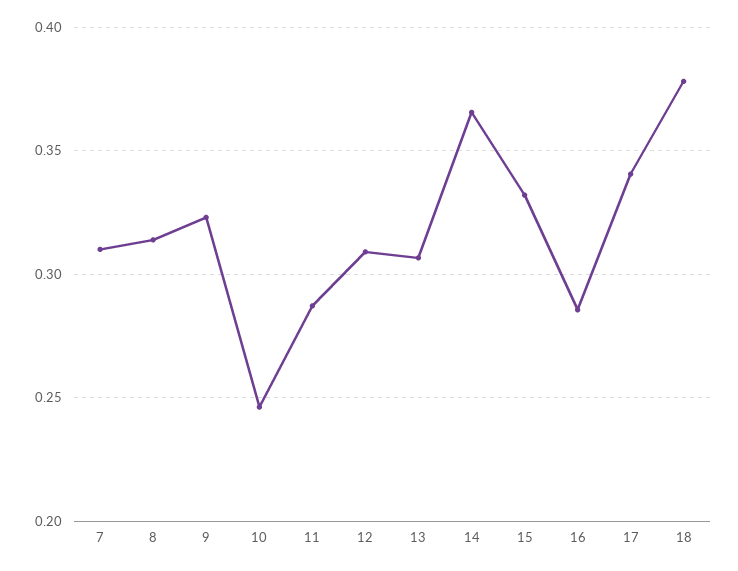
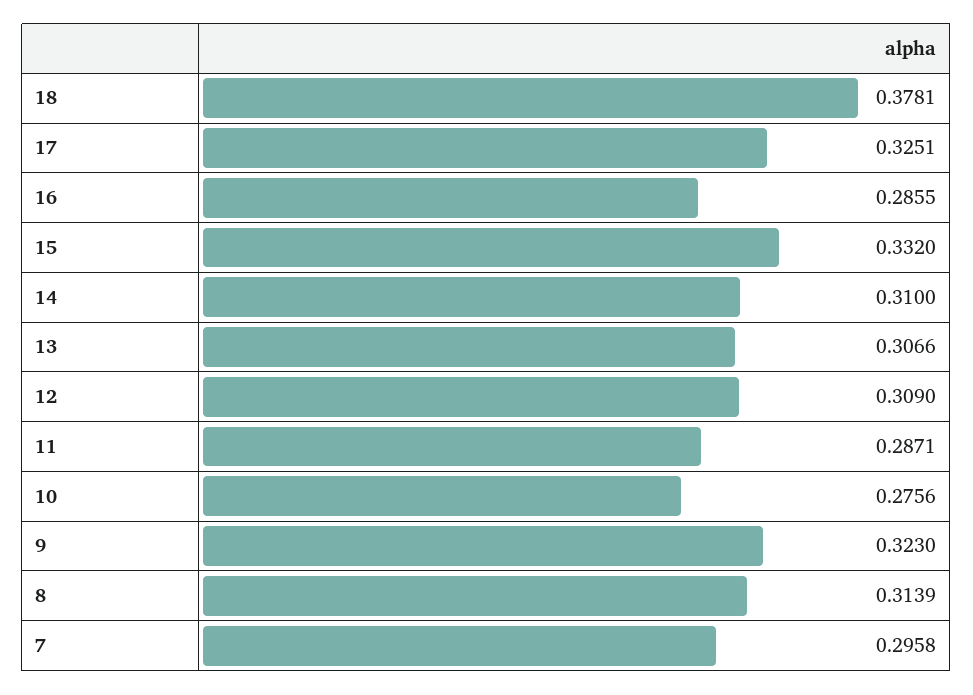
7: 0.31 -> 0.2958
10: 0.245 -> 0.2756
14: 0.365 -> 0.31
17: 0.34 -> 0.3251

